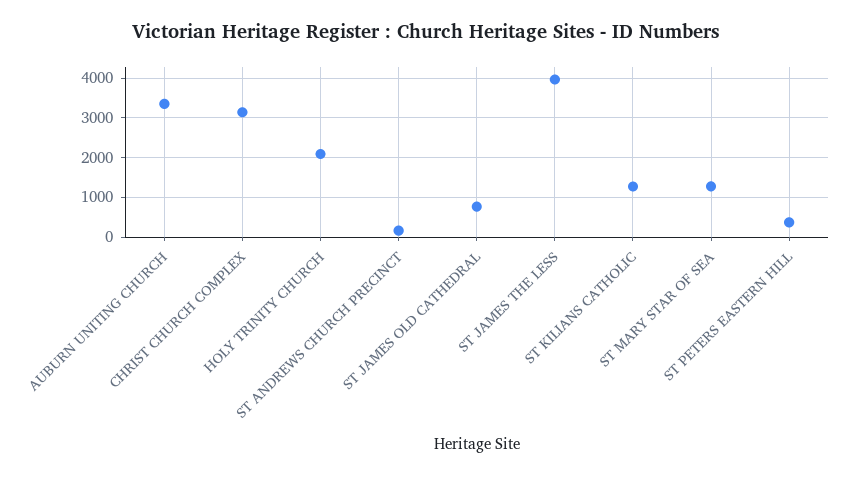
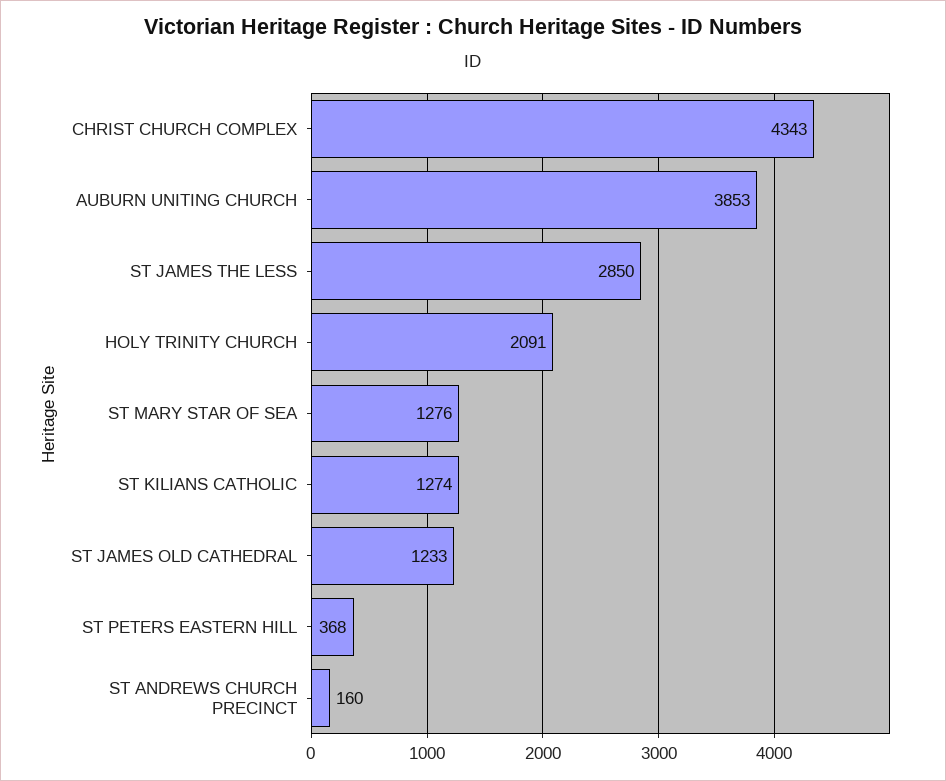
AUBURN UNITING CHURCH: 3400 -> 3853
CHRIST CHURCH COMPLEX: 3200 -> 4343
ST JAMES OLD CATHEDRAL: 800 -> 1233
ST JAMES THE LESS: 4000 -> 2850

